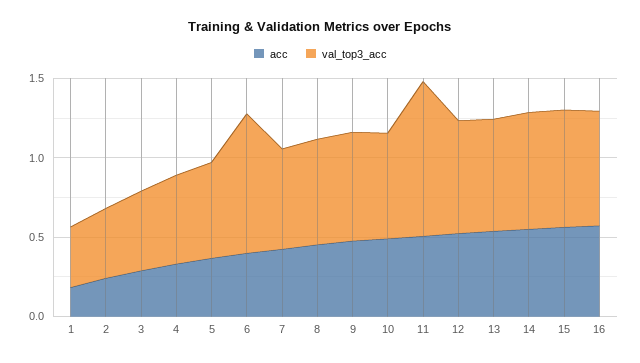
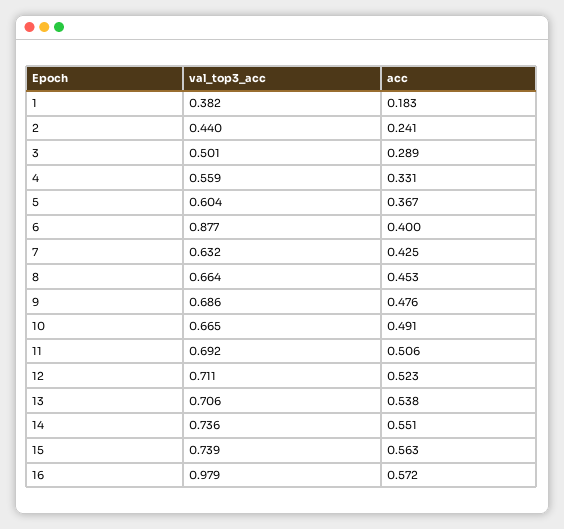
val_top3_acc, 11: 1 -> 0.692
val_top3_acc, 16: 0.7 -> 0.979

